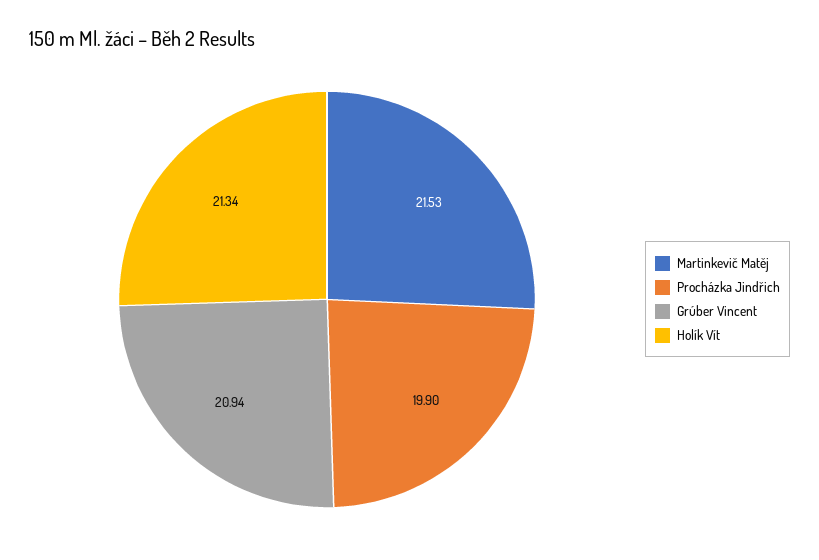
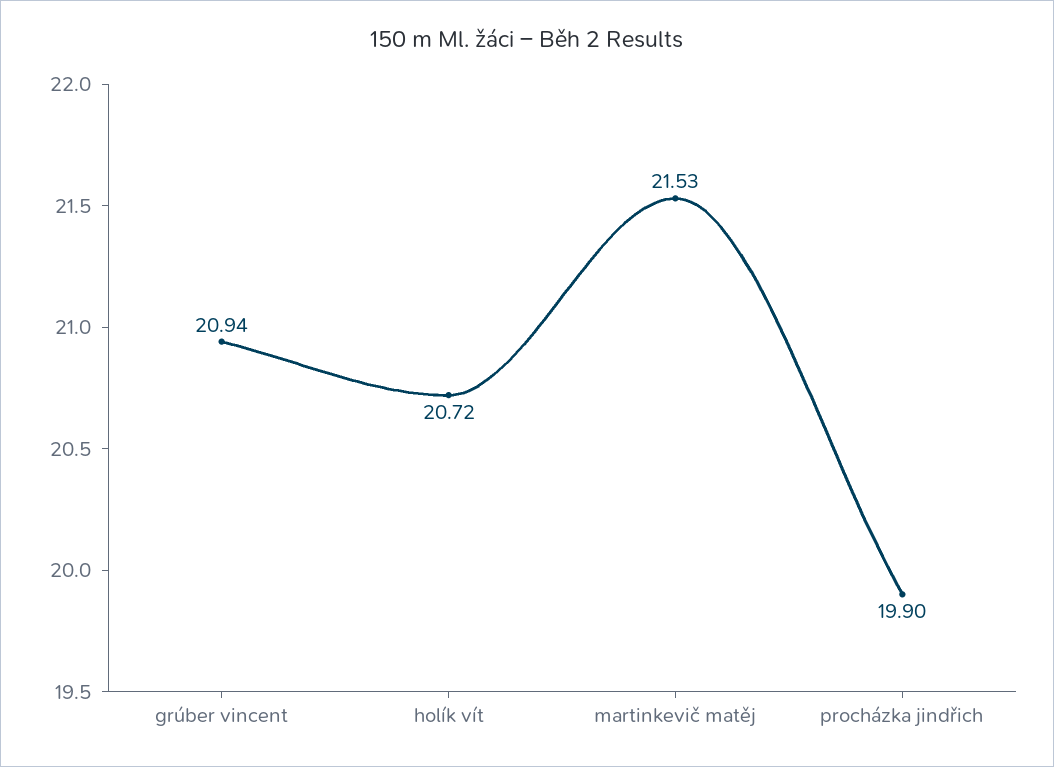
Holík Vít: 21.34 -> 20.72

